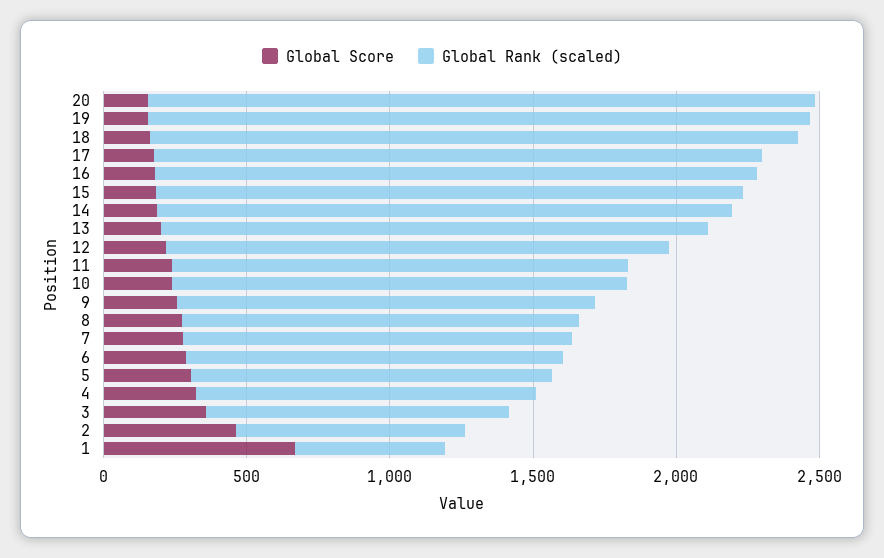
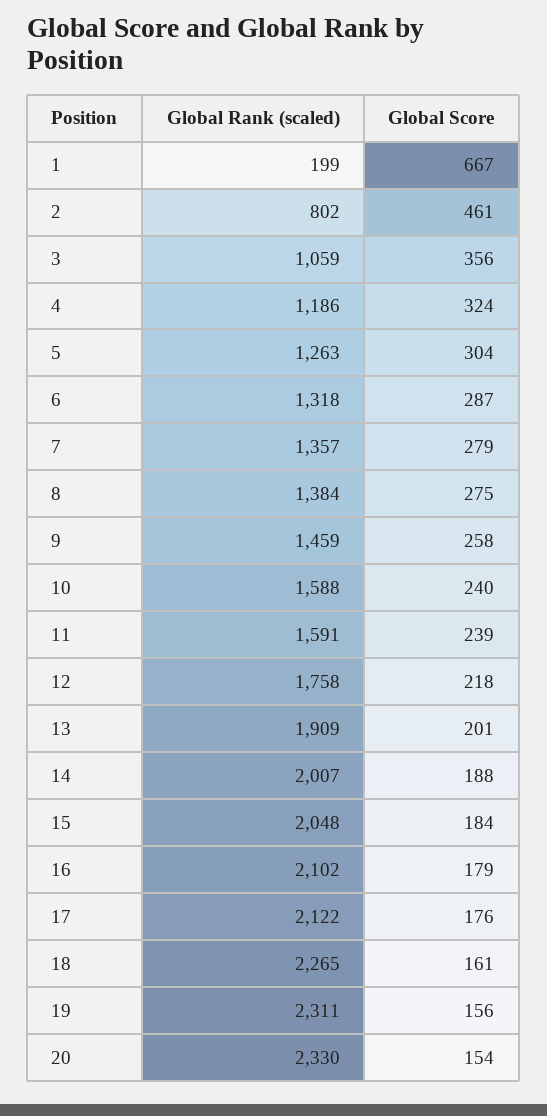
Global Rank (scaled), 1: 500 -> 199

